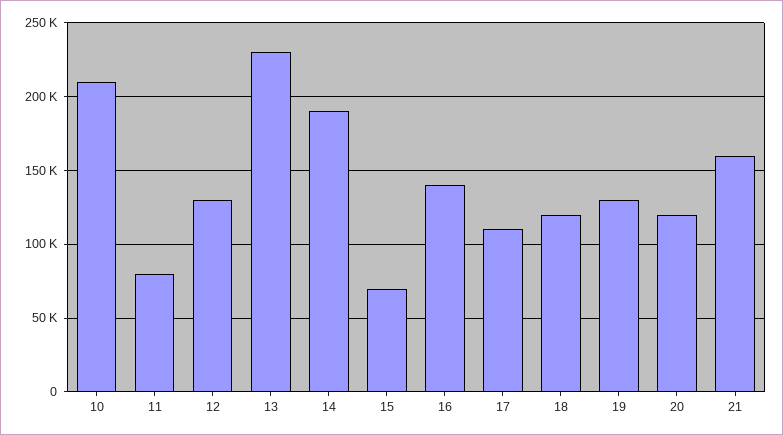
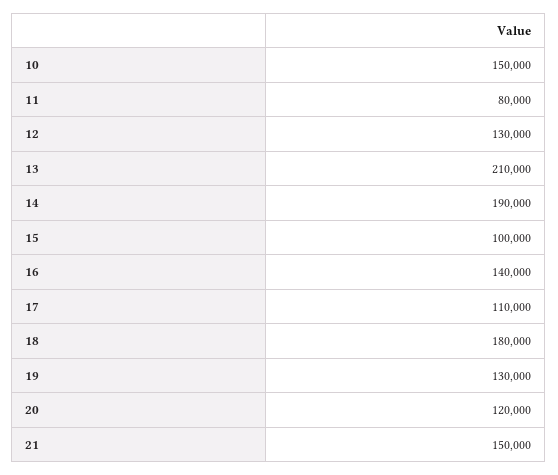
10: 210000 -> 150000
13: 230000 -> 210000
15: 70000 -> 100000
18: 120000 -> 180000
21: 160000 -> 150000

